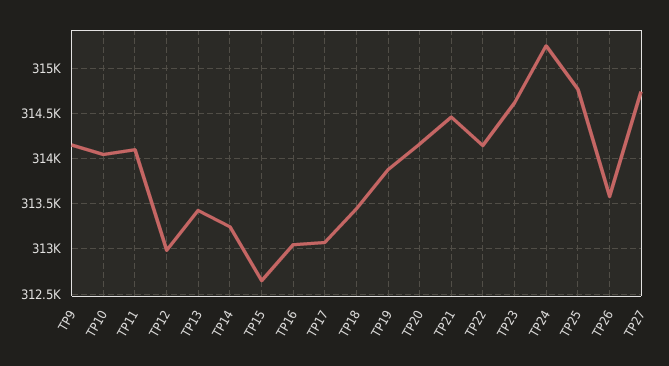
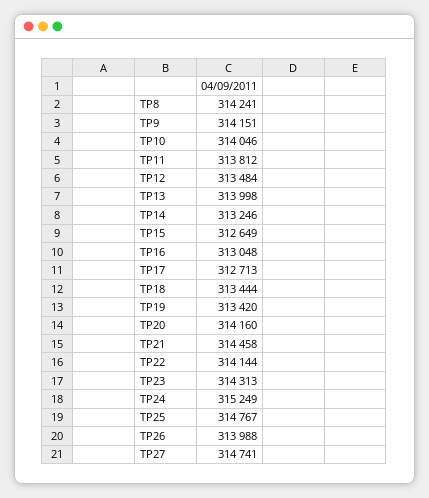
TP11: 314100 -> 313812
TP12: 313000 -> 313484
TP13: 313400 -> 313998
TP17: 313100 -> 312713
TP19: 313900 -> 313420
TP23: 314600 -> 314313
TP26: 313600 -> 313988
TP8: none -> 314241

